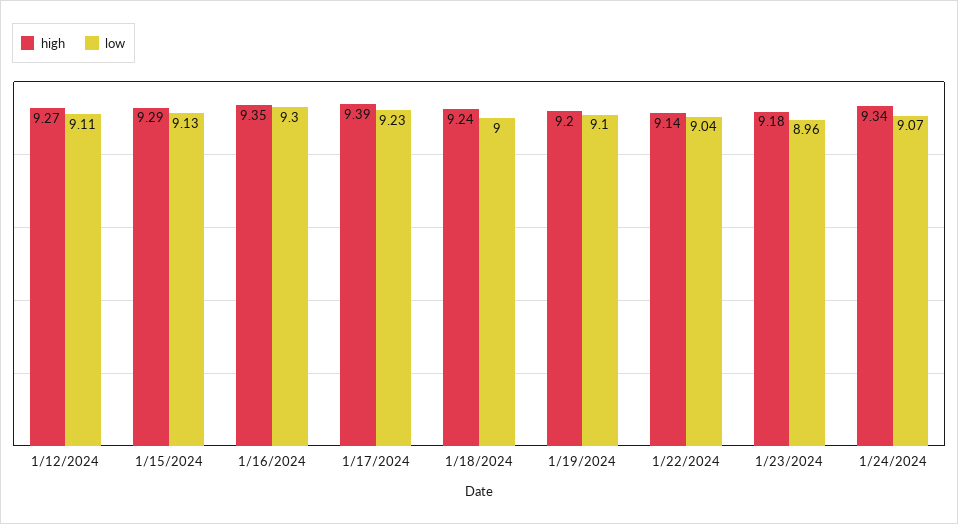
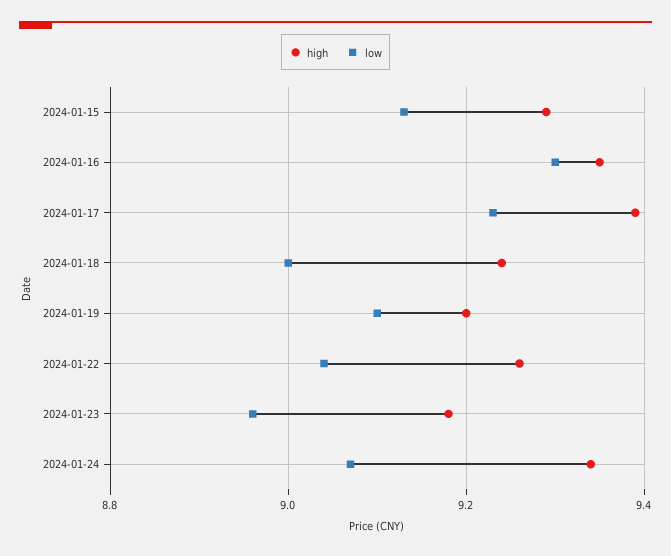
high, 1/12/2024: 9.27 -> none
low, 1/12/2024: 9.11 -> none
high, 1/22/2024: 9.14 -> 9.25

